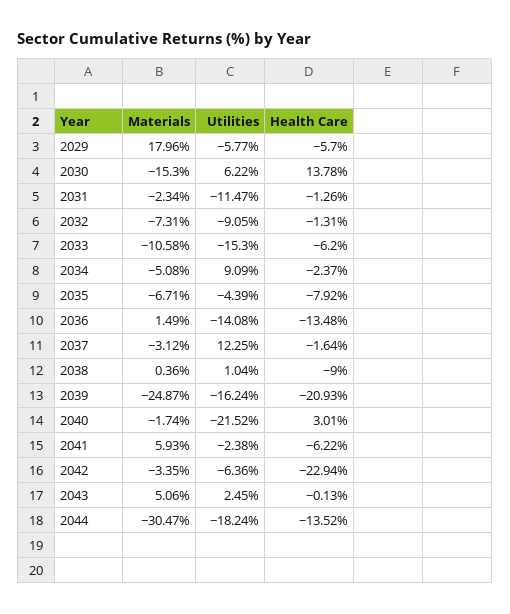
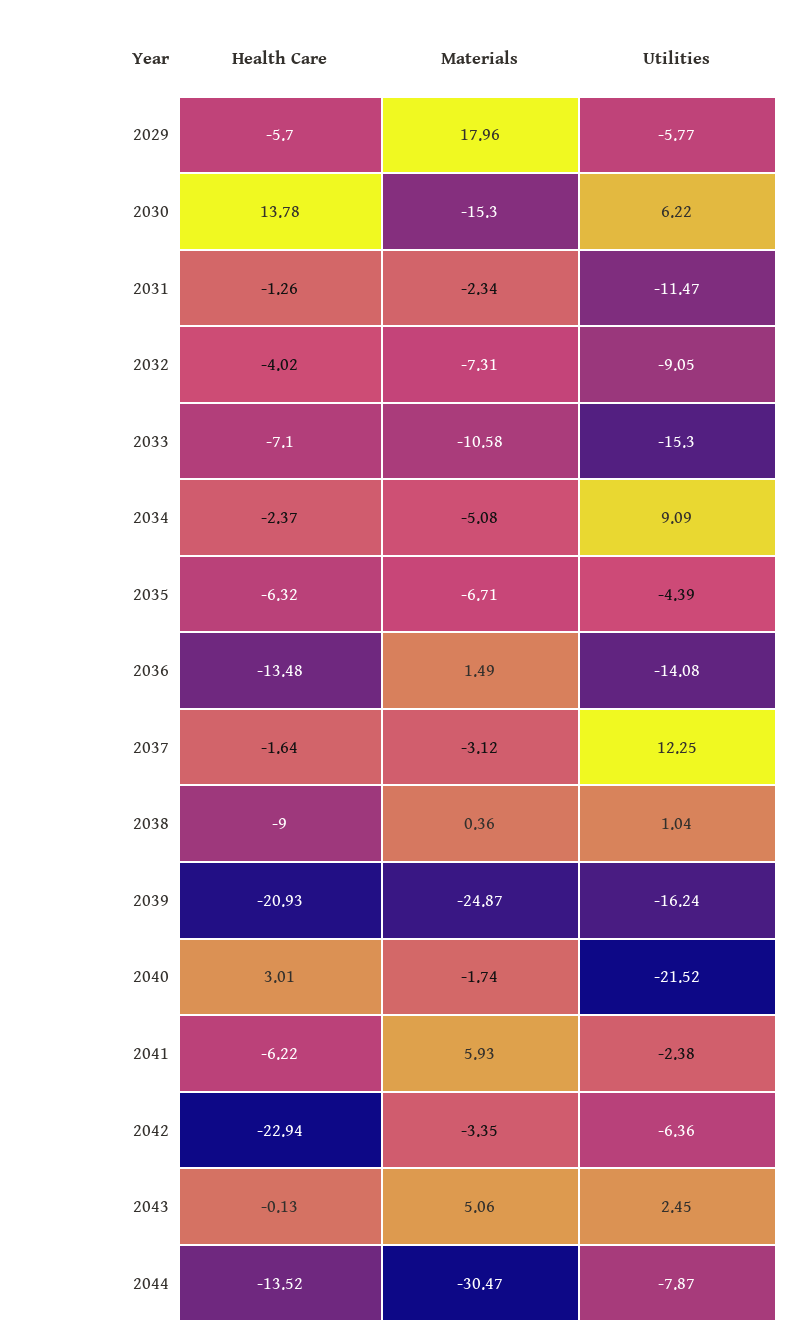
Health Care, 2032: -1.31 -> -4.02
Health Care, 2033: -6.2 -> -7.1
Health Care, 2035: -7.92 -> -6.32
Utilities, 2044: -18.24 -> -7.87

